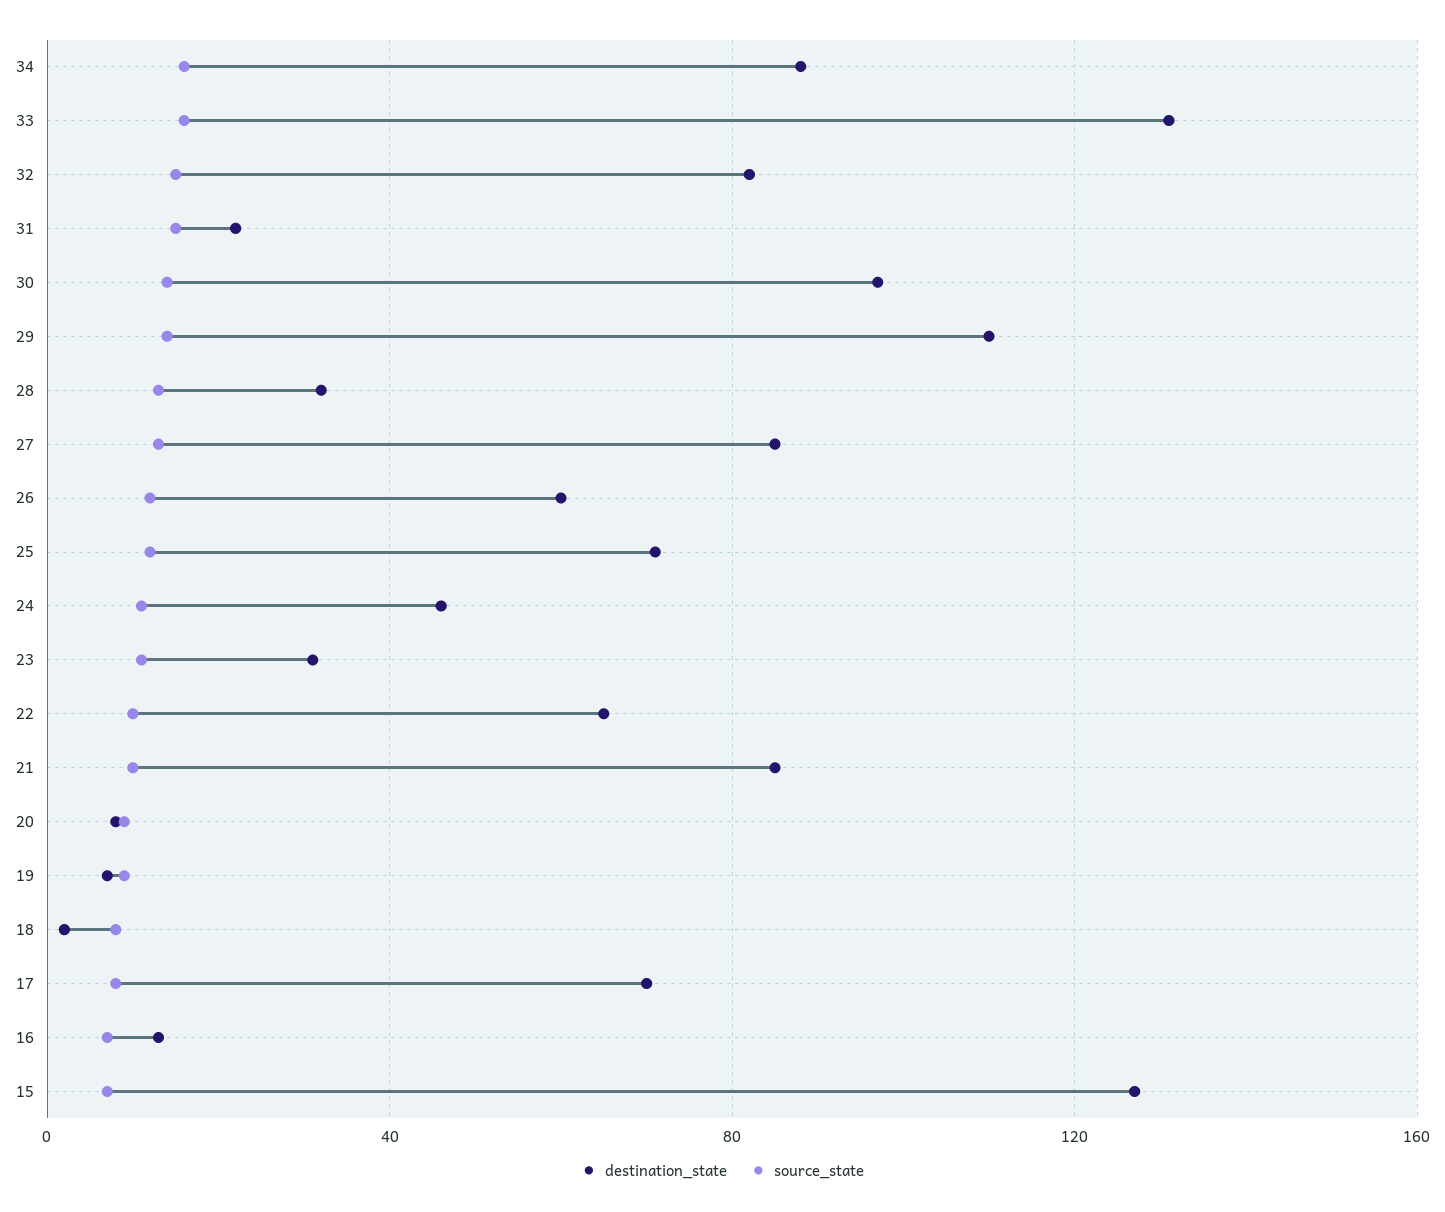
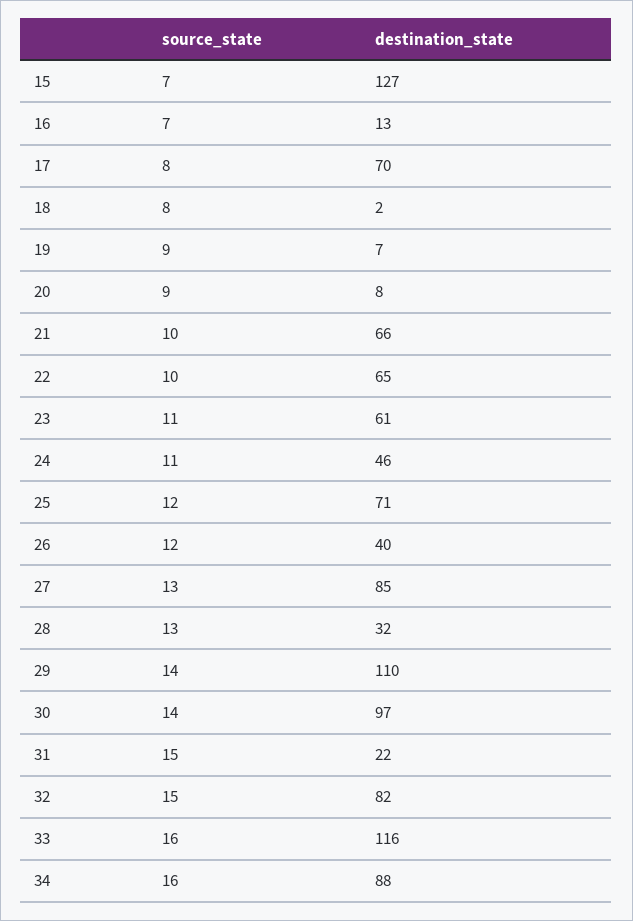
destination_state, 33: 130 -> 116
destination_state, 26: 60 -> 40
destination_state, 23: 30 -> 61
destination_state, 21: 85 -> 66

